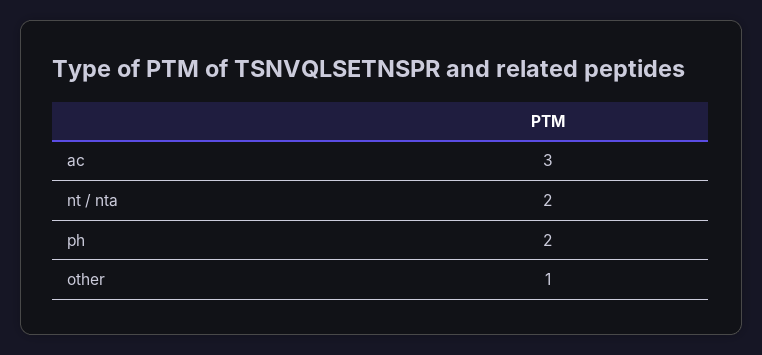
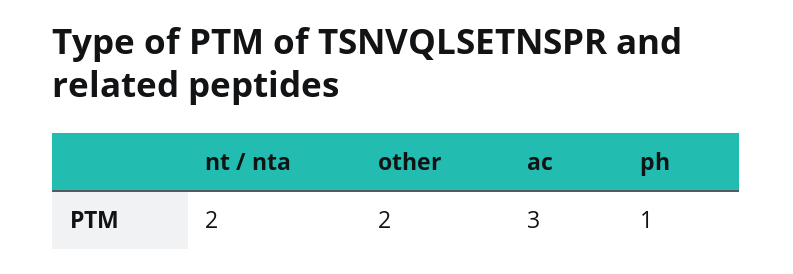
ph: 2 -> 1
other: 1 -> 2

